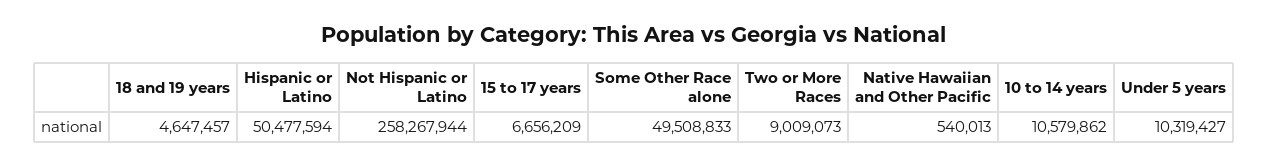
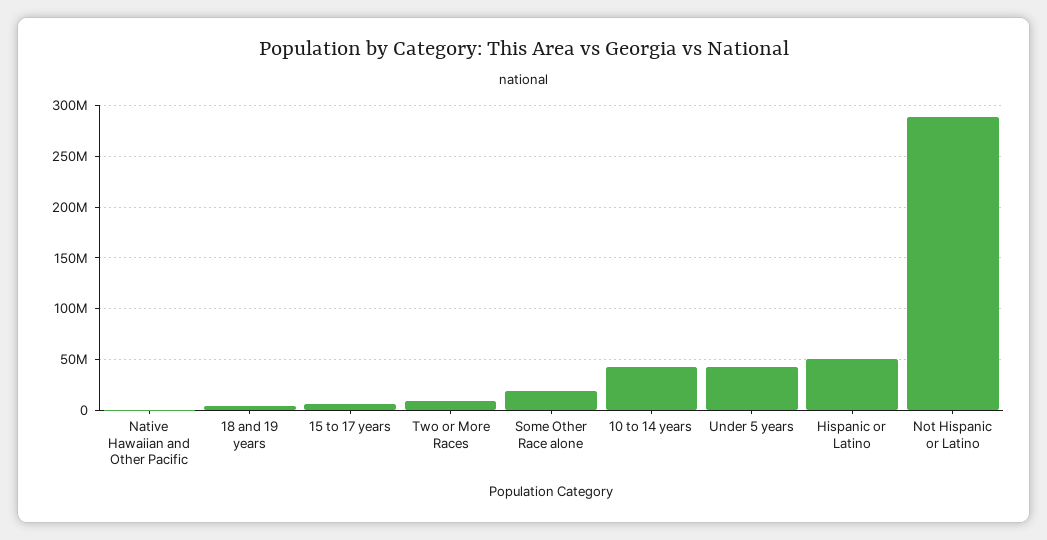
Not Hispanic or Latino: 258267944 -> 290000000
Some Other Race alone: 49508833 -> 20000000
10 to 14 years: 10579862 -> 40000000
Under 5 years: 10319427 -> 40000000

